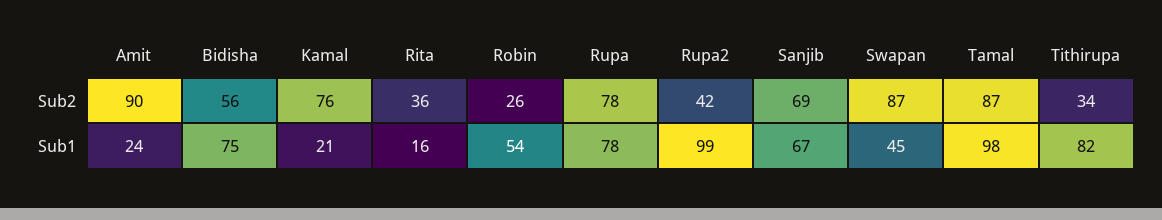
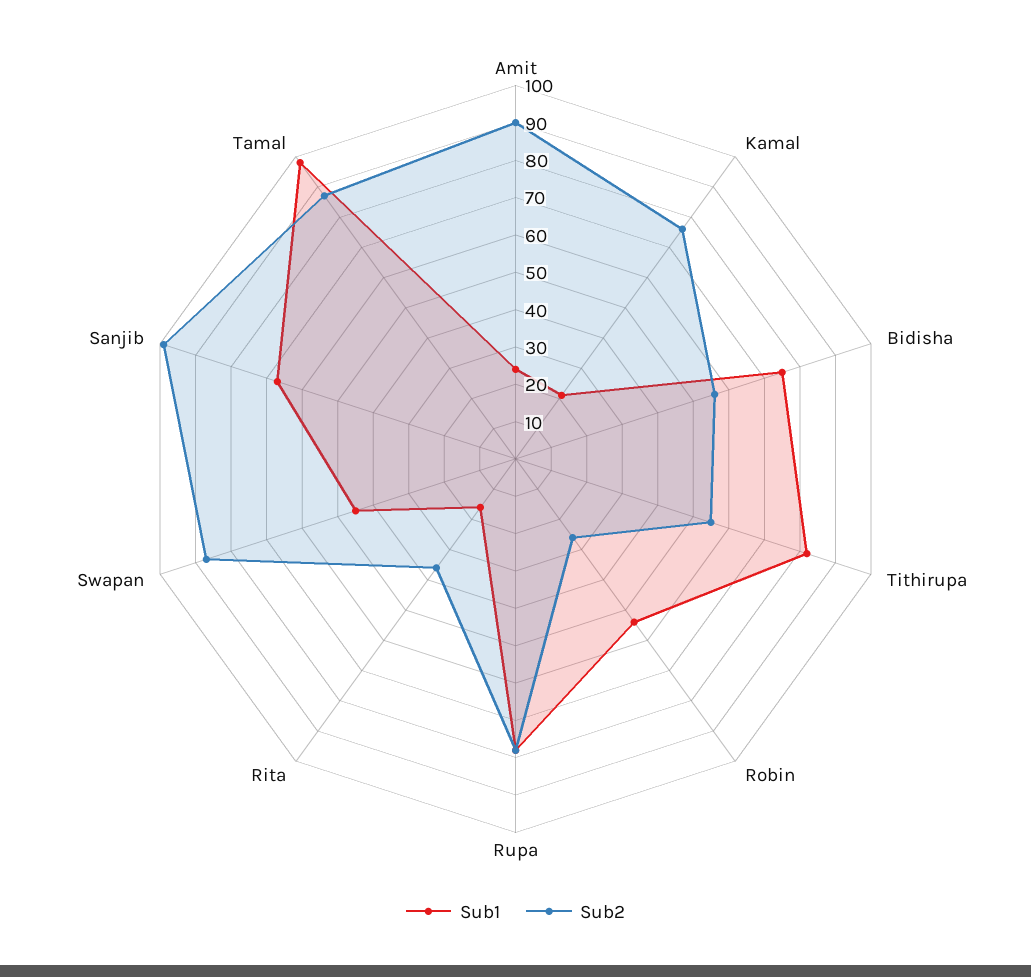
Sub2, Rupa2: 42 -> none
Sub2, Sanjib: 69 -> 100
Sub2, Tithirupa: 34 -> 55
Sub1, Rupa2: 99 -> none

